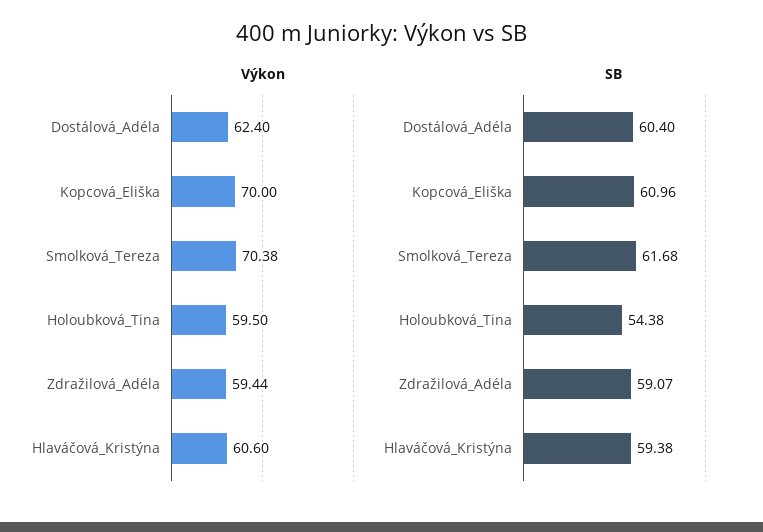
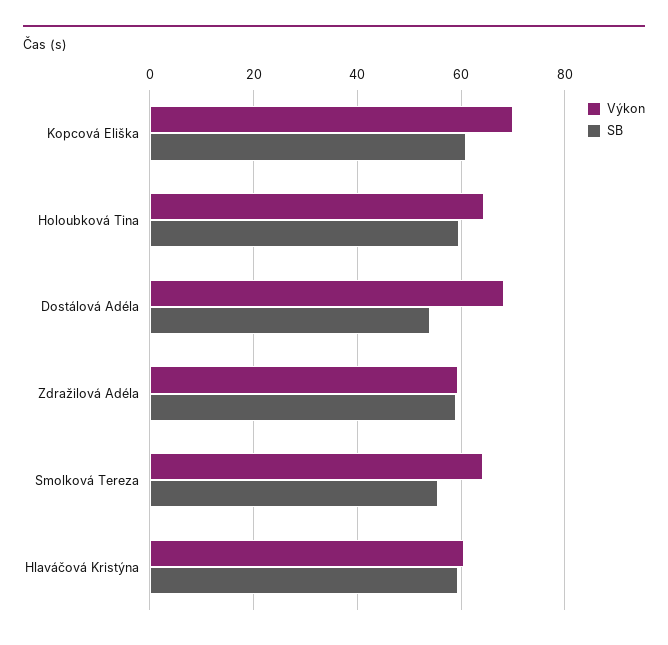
Výkon, Dostálová_Adéla: 62.4 -> 68
Výkon, Smolková_Tereza: 70.38 -> 64
Výkon, Holoubková_Tina: 59.5 -> 64
SB, Dostálová_Adéla: 60.4 -> 54
SB, Smolková_Tereza: 61.68 -> 56
SB, Holoubková_Tina: 54.38 -> 60

